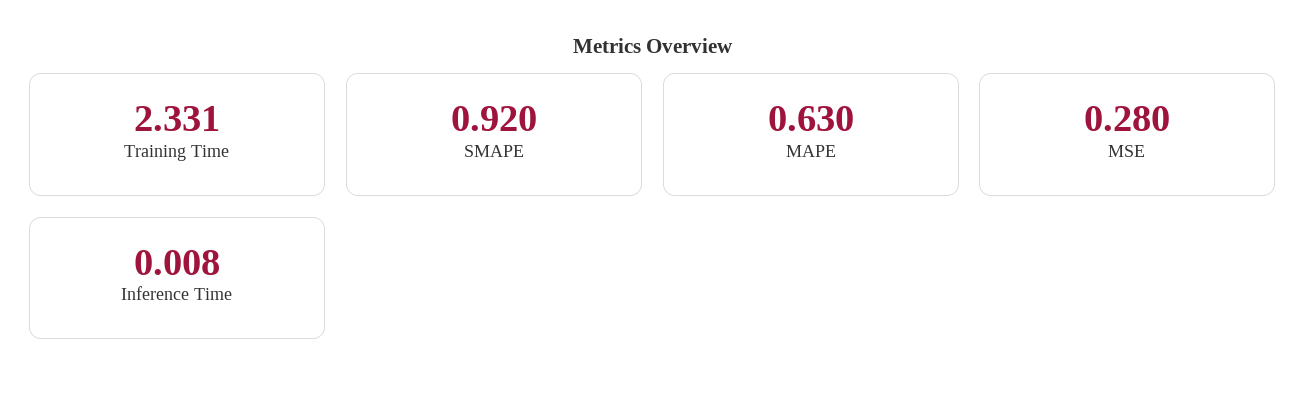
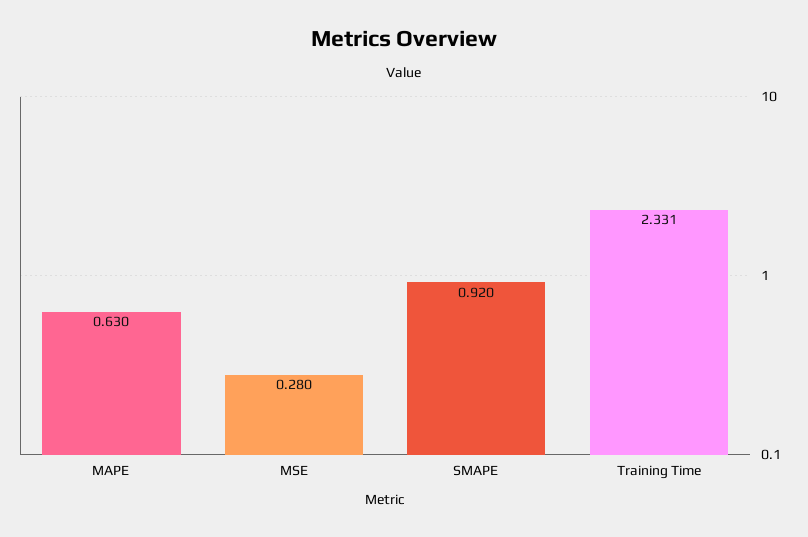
Inference Time: 0.008 -> none

